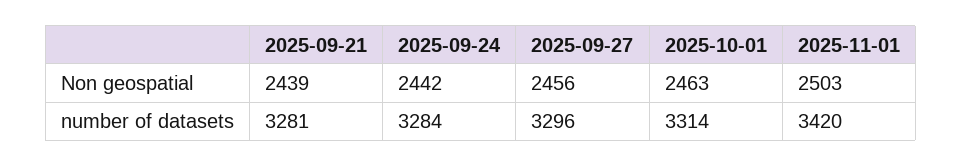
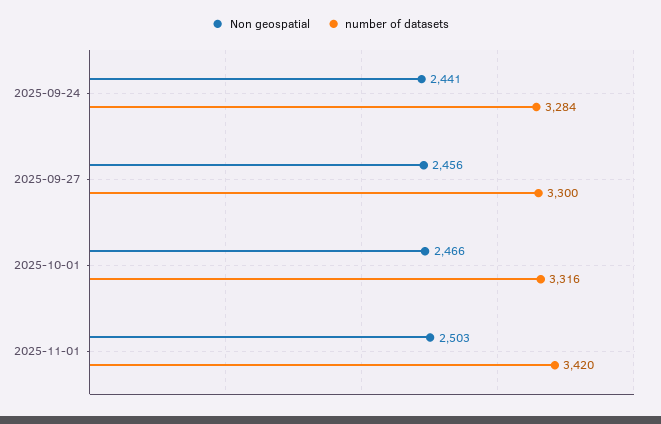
Non geospatial, 2025-09-21: 2439 -> none
Non geospatial, 2025-09-24: 2442 -> 2441
Non geospatial, 2025-10-01: 2463 -> 2466
number of datasets, 2025-09-21: 3281 -> none
number of datasets, 2025-09-27: 3296 -> 3300
number of datasets, 2025-10-01: 3314 -> 3316

